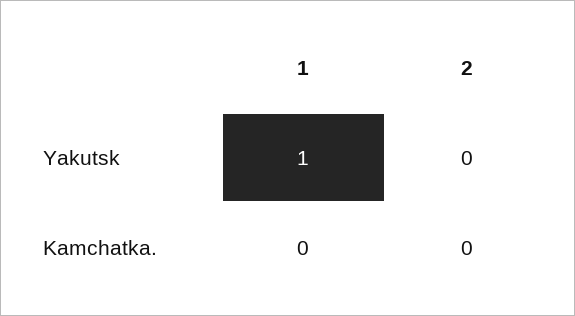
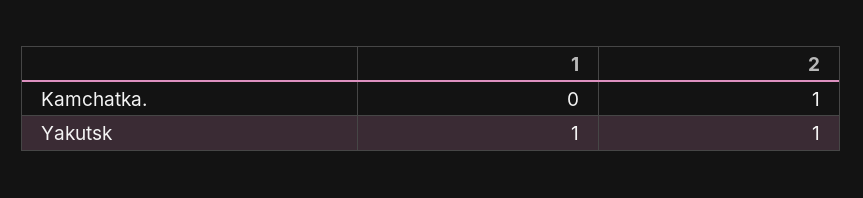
2, Yakutsk: 0 -> 1
2, Kamchatka.: 0 -> 1

